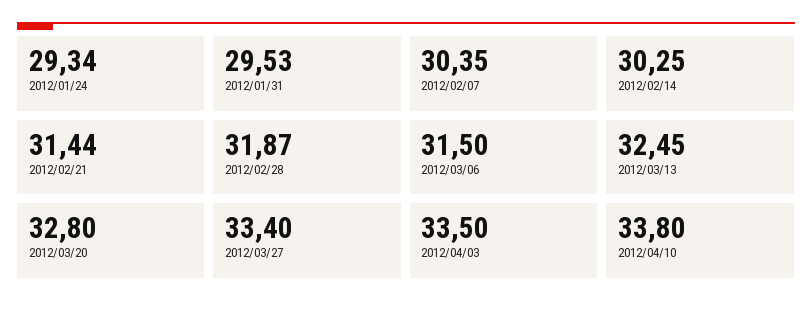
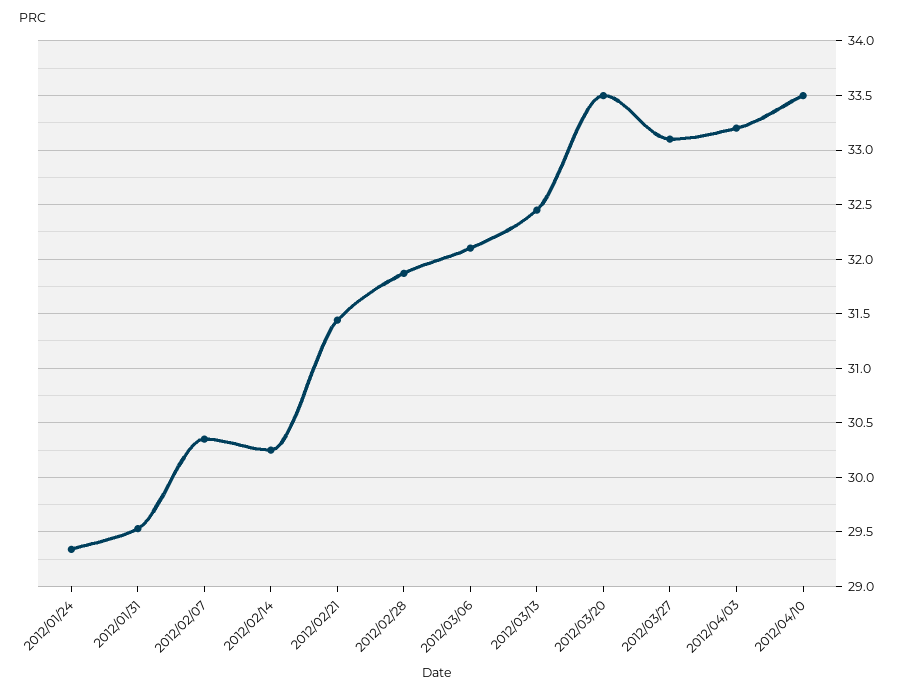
2012/03/06: 31.5 -> 32.1
2012/03/20: 32.8 -> 33.5
2012/03/27: 33.4 -> 33.1
2012/04/03: 33.5 -> 33.2
2012/04/10: 33.8 -> 33.5

